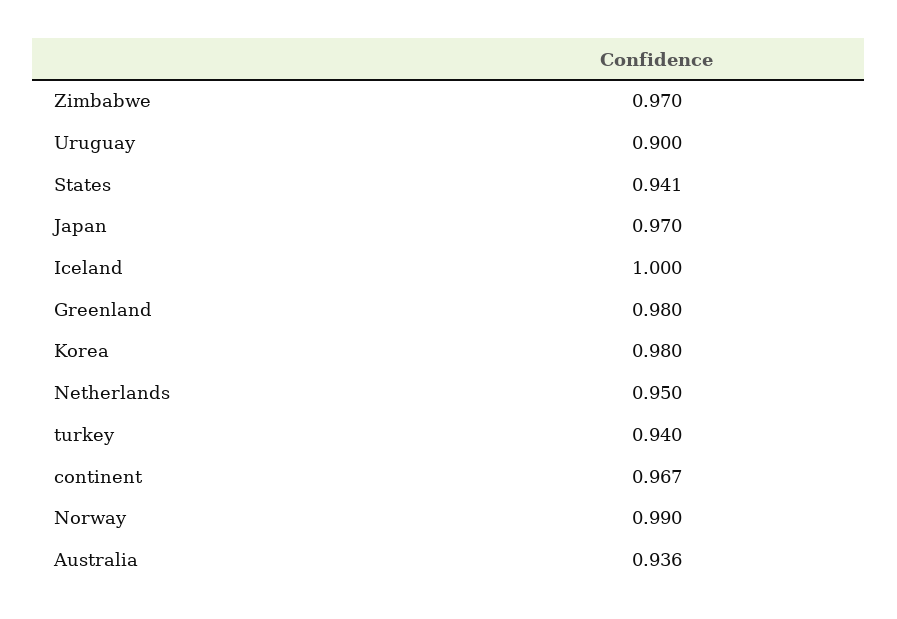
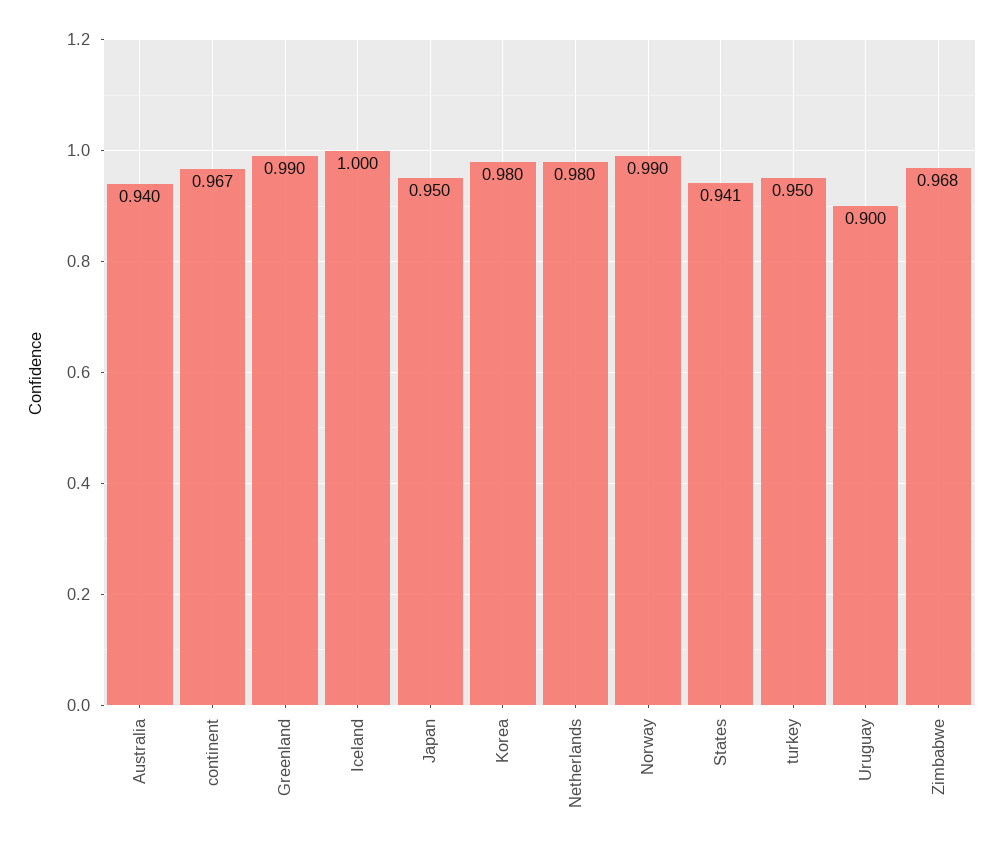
Zimbabwe: 0.97 -> 0.968
Japan: 0.97 -> 0.95
Greenland: 0.98 -> 0.99
Netherlands: 0.95 -> 0.98
turkey: 0.94 -> 0.95
Australia: 0.936 -> 0.94

